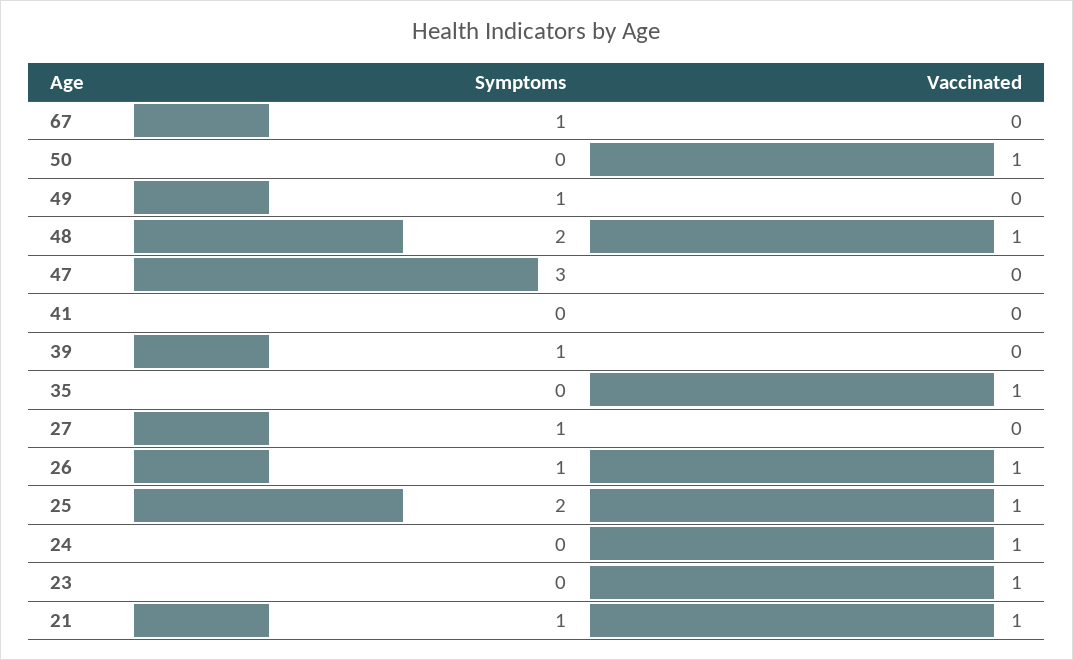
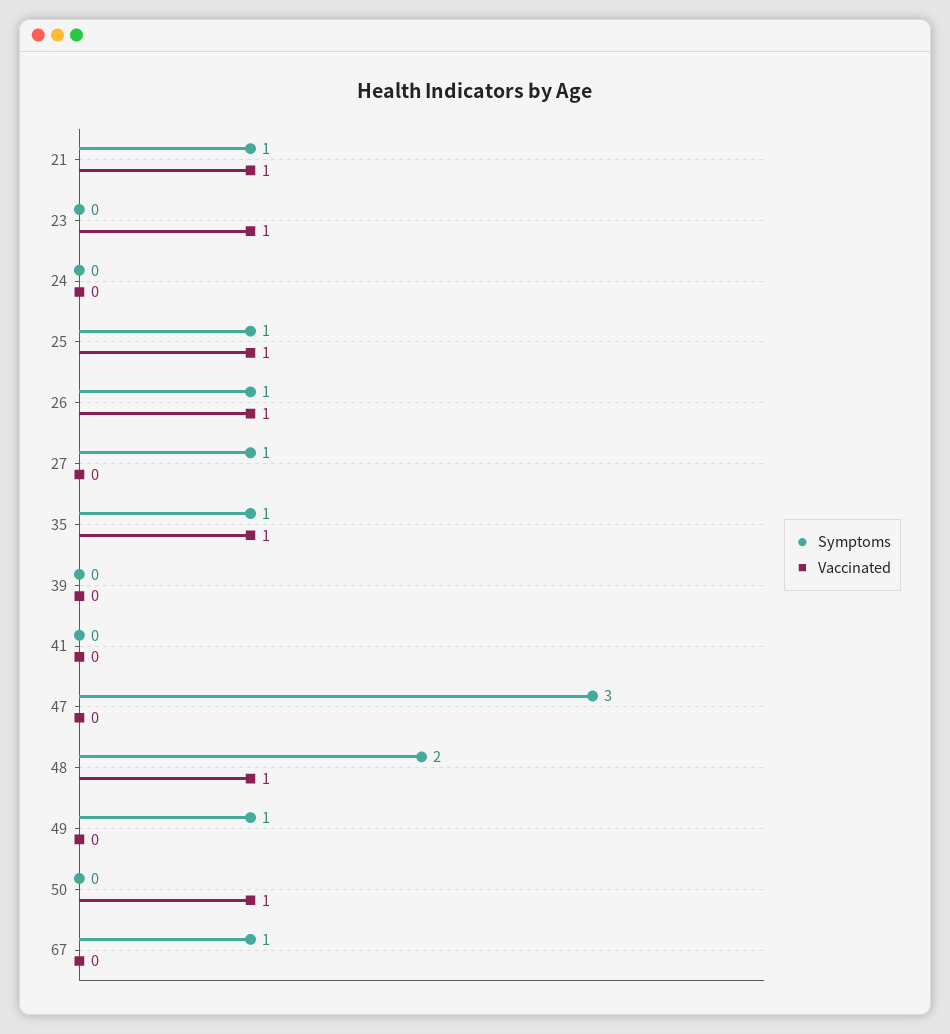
Symptoms, 39: 1 -> 0
Symptoms, 35: 0 -> 1
Symptoms, 25: 2 -> 1
Vaccinated, 24: 1 -> 0

